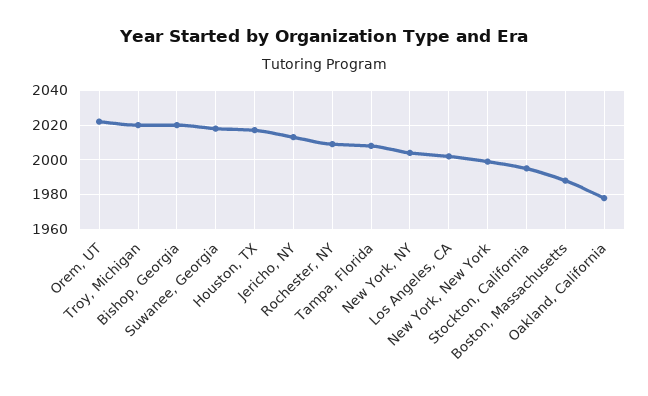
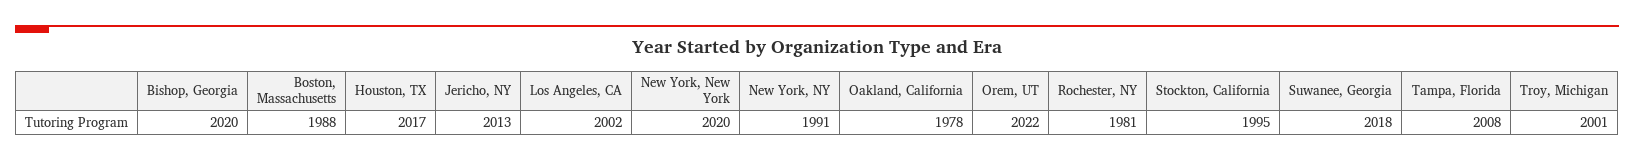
Troy, Michigan: 2020 -> 2001
Rochester, NY: 2010 -> 1981
New York, NY: 2005 -> 1991
New York, New York: 2000 -> 2020

